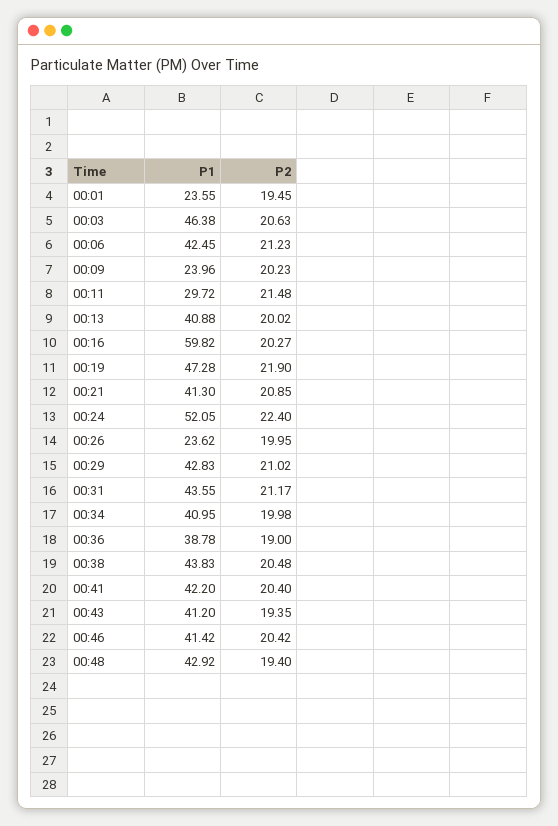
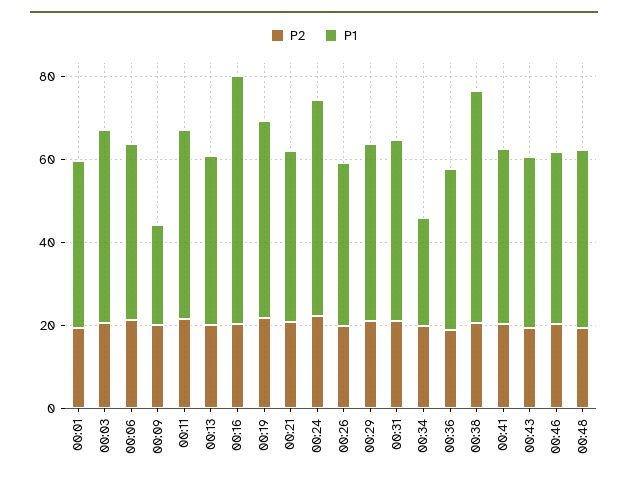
P1, 00:01: 23.55 -> 40
P1, 00:11: 29.72 -> 45
P1, 00:26: 23.62 -> 40
P1, 00:34: 40.95 -> 25
P1, 00:38: 43.83 -> 55

